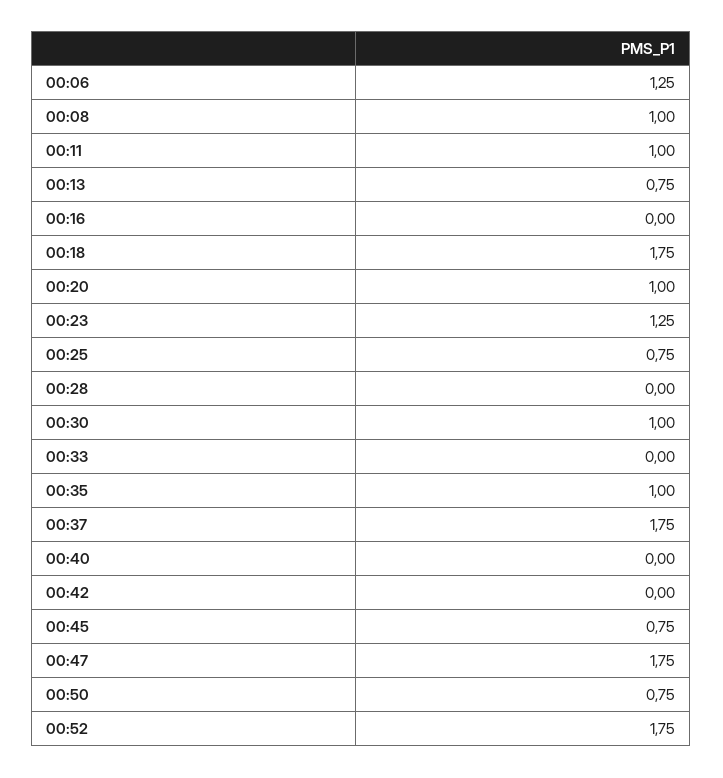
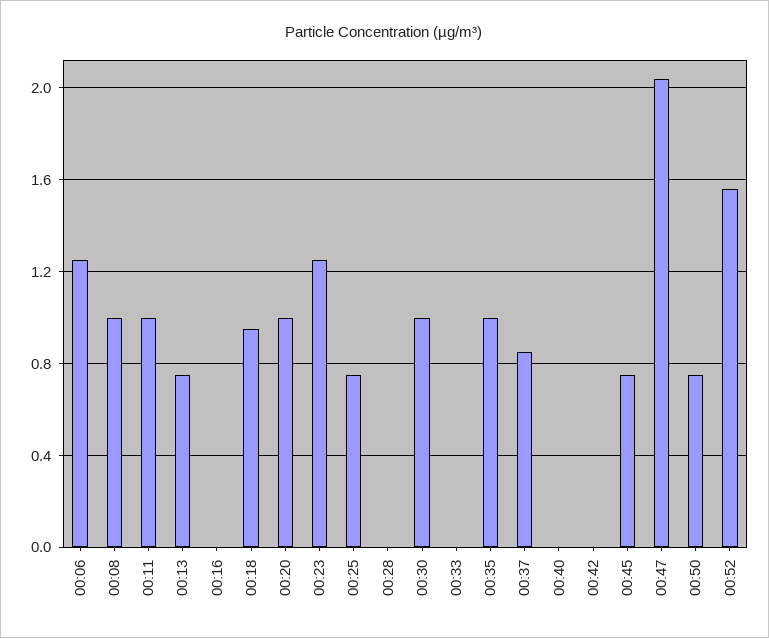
00:18: 1.75 -> 0.95
00:37: 1.75 -> 0.85
00:47: 1.75 -> 2.05
00:52: 1.75 -> 1.55

